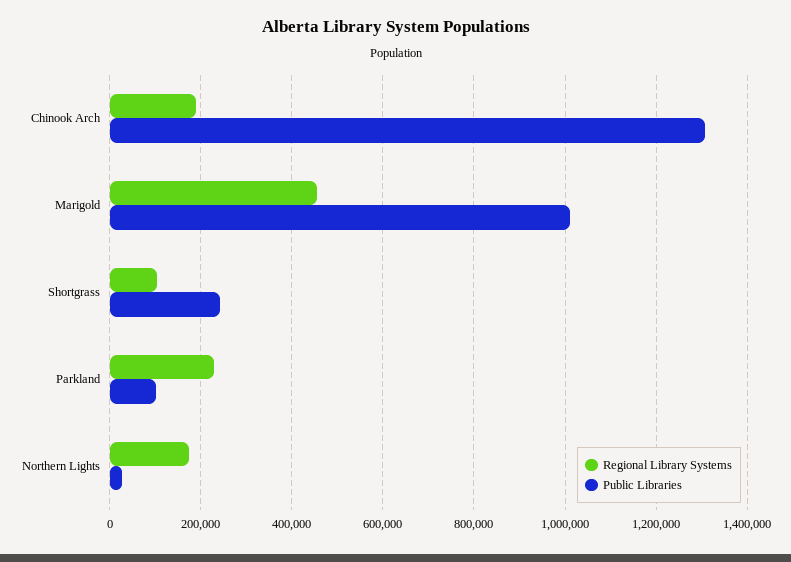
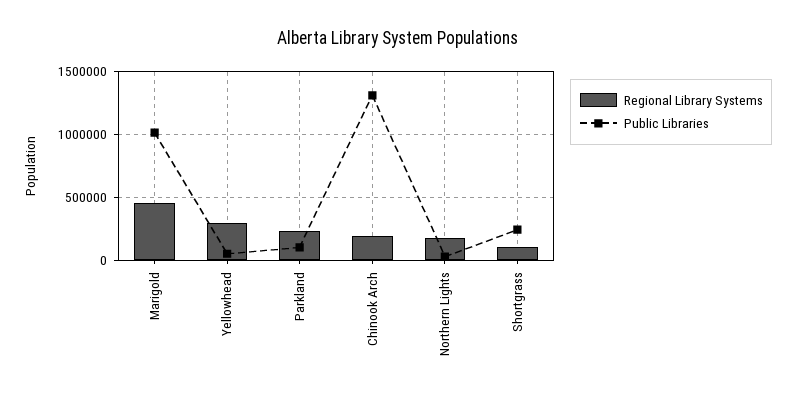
Regional Library Systems, Yellowhead: none -> 300000
Public Libraries, Yellowhead: none -> 50000

